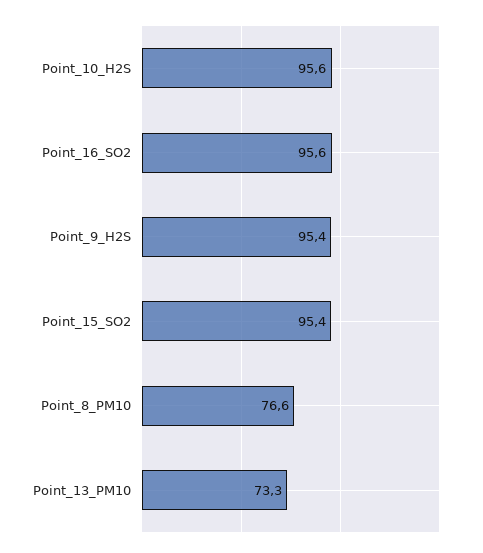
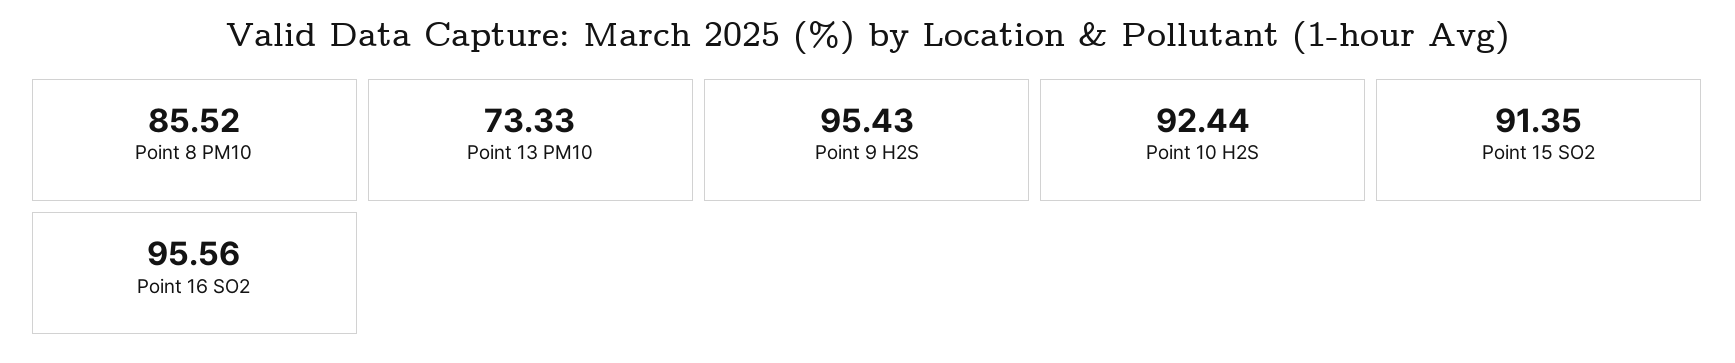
Point_10_H2S: 95.6 -> 92.44
Point_15_SO2: 95.4 -> 91.35
Point_8_PM10: 76.6 -> 85.52

